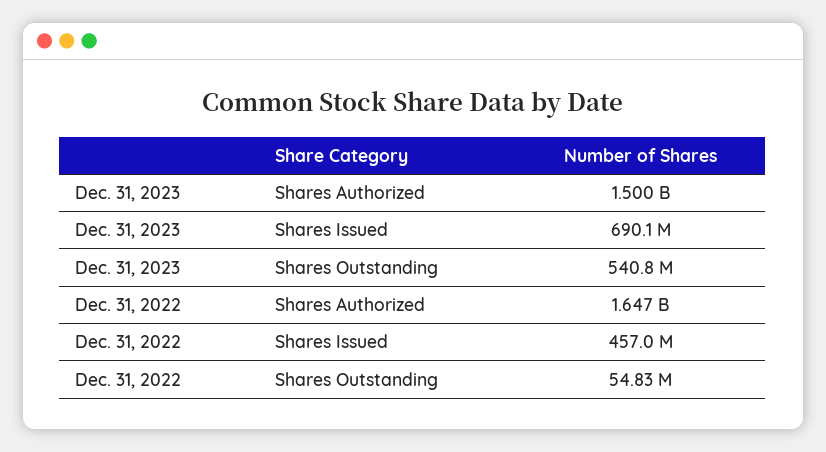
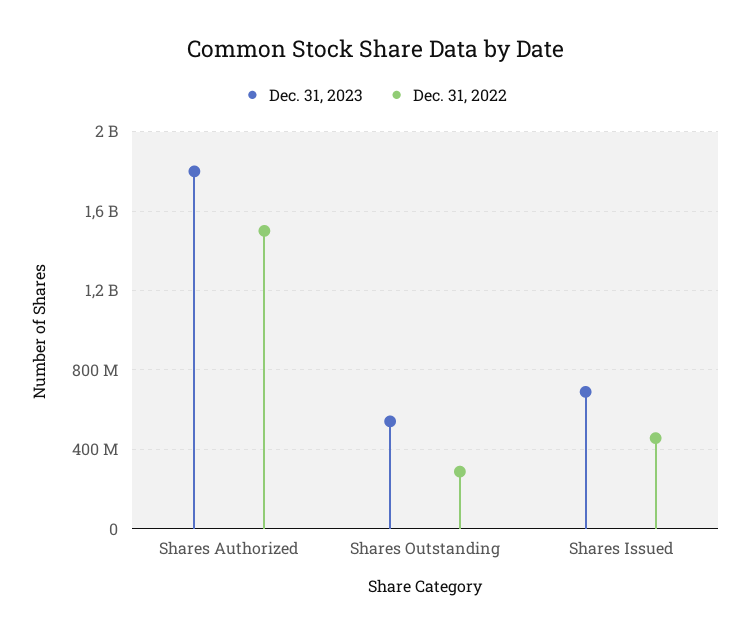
Dec. 31, 2023, Shares Authorized: 1500000000 -> 1800000000
Dec. 31, 2022, Shares Authorized: 1647000000 -> 1500000000
Dec. 31, 2022, Shares Outstanding: 54830000 -> 300000000

